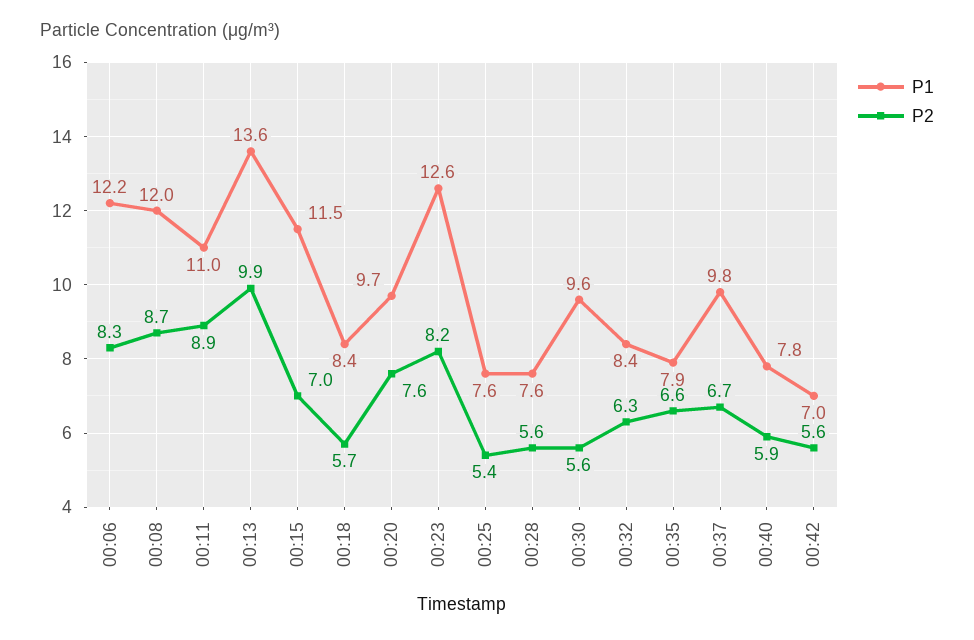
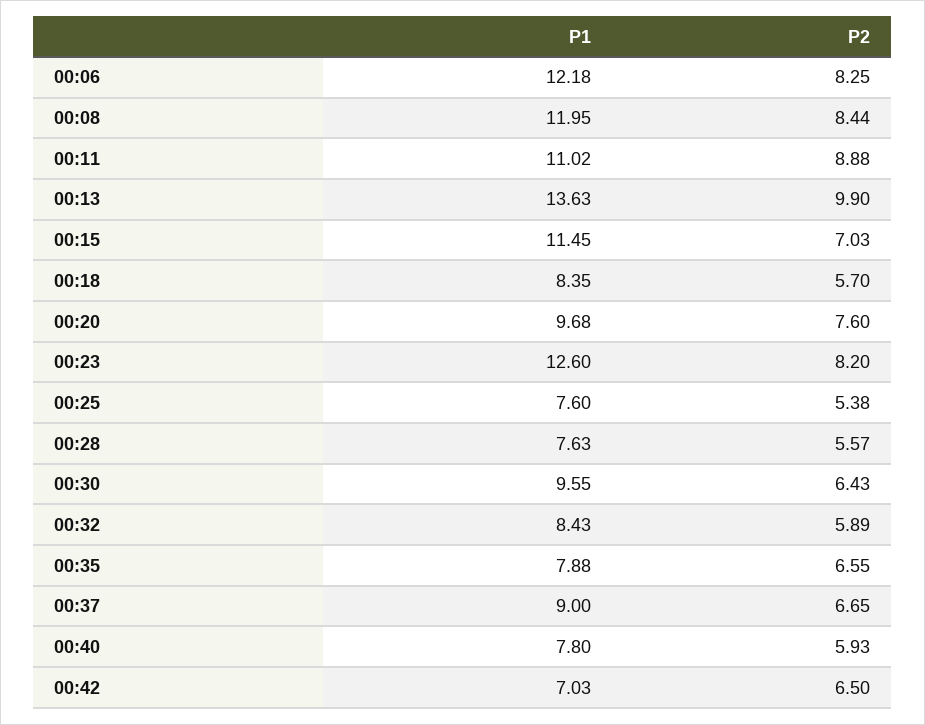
P2, 00:08: 8.7 -> 8.44
P2, 00:30: 5.6 -> 6.43
P2, 00:32: 6.3 -> 5.89
P1, 00:37: 9.8 -> 9
P2, 00:42: 5.6 -> 6.5

